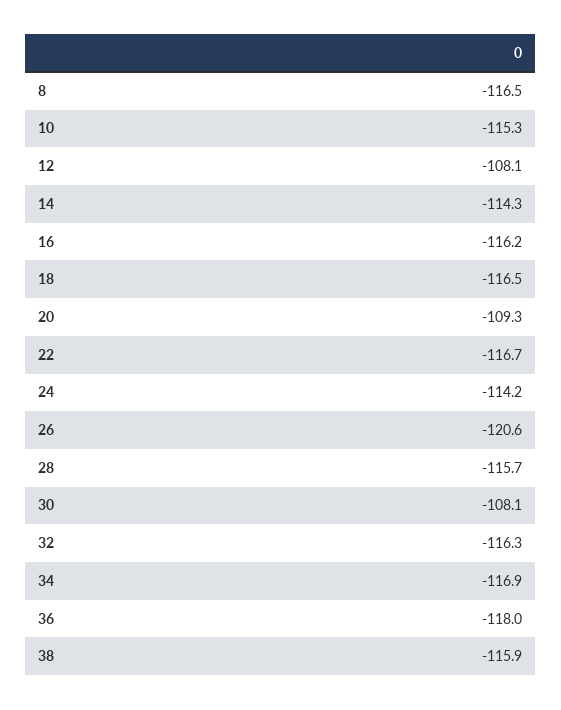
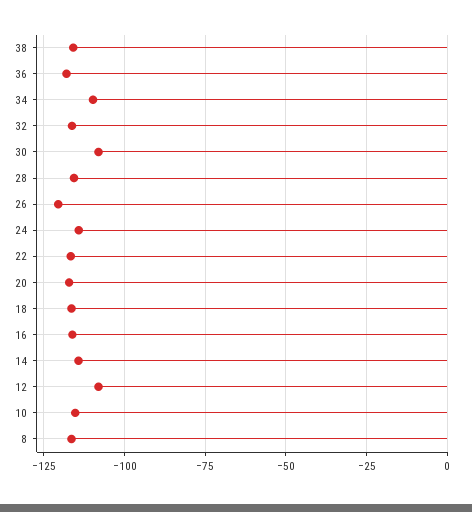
20: -109.3 -> -117.5
34: -116.9 -> -110

